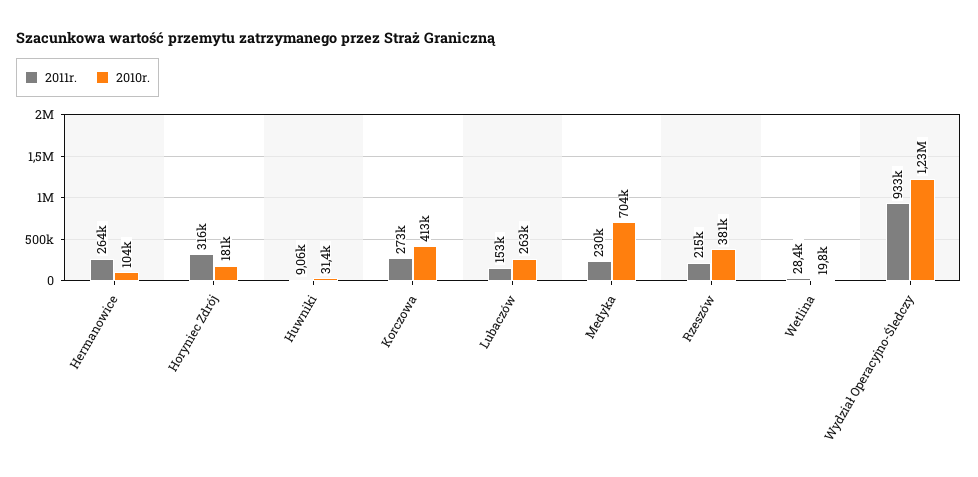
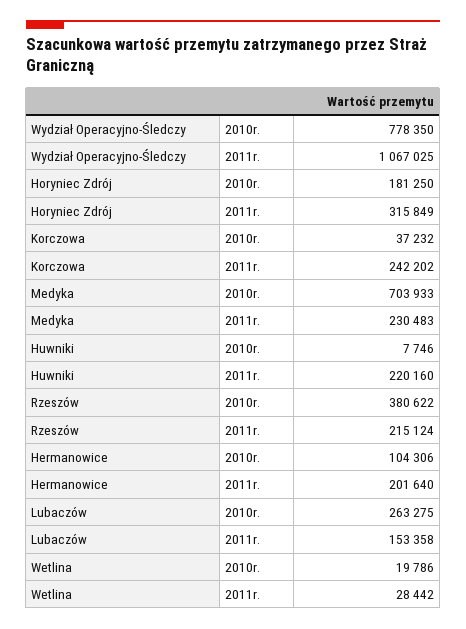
2011r., Hermanowice: 264000 -> 201640
2011r., Huwniki: 9060 -> 220160
2010r., Huwniki: 31400 -> 7746
2011r., Korczowa: 273000 -> 242202
2010r., Korczowa: 413000 -> 37232
2011r., Wydział Operacyjno-Śledczy: 933000 -> 1067025
2010r., Wydział Operacyjno-Śledczy: 1230000 -> 778350

